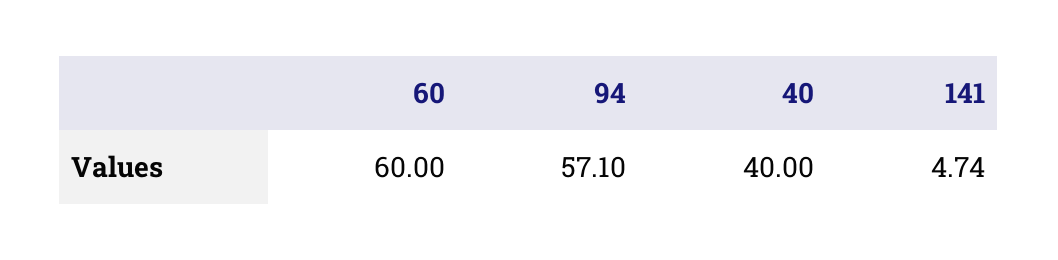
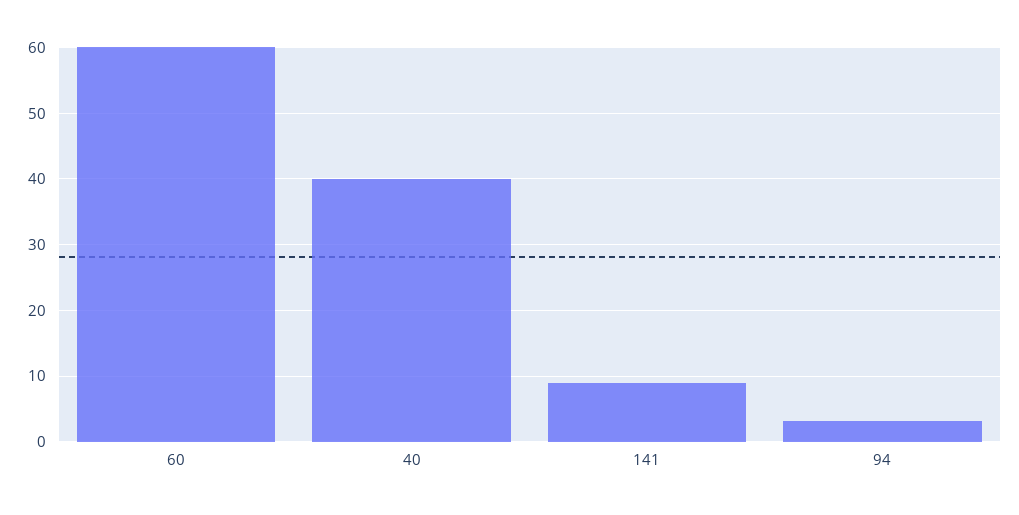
94: 57.1 -> 3
141: 4.74 -> 9

